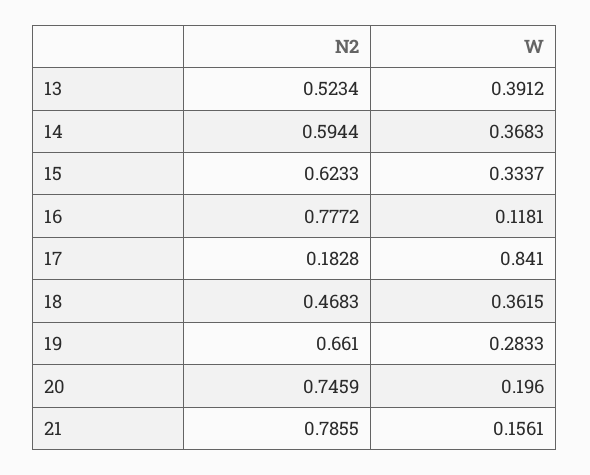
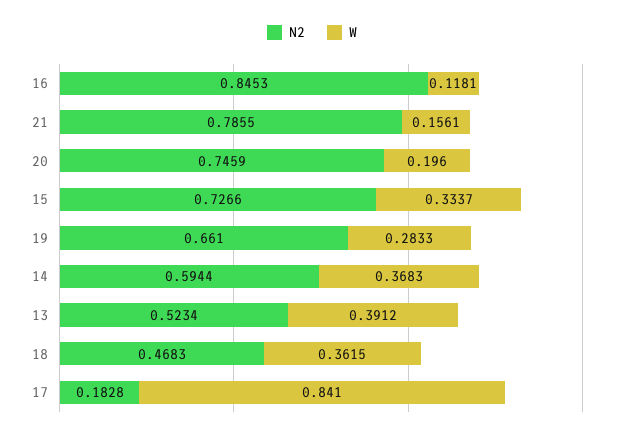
N2, 15: 0.6233 -> 0.7266
N2, 16: 0.7772 -> 0.8453

